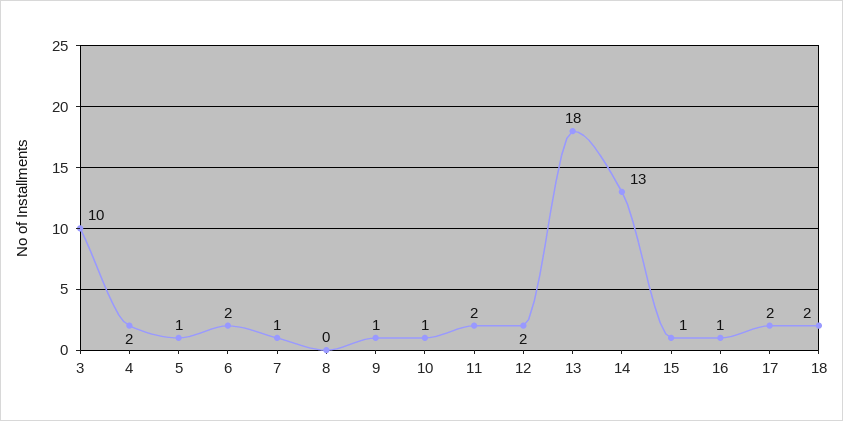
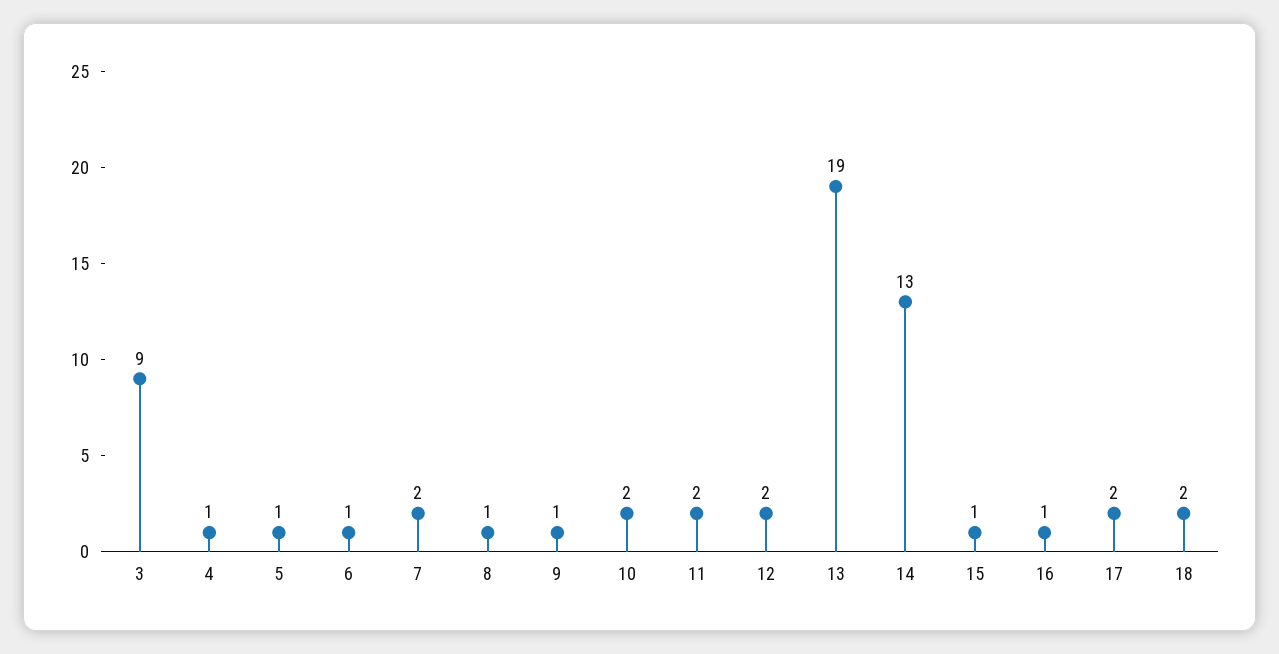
3: 10 -> 9
4: 2 -> 1
6: 2 -> 1
7: 1 -> 2
8: 0 -> 1
10: 1 -> 2
13: 18 -> 19

